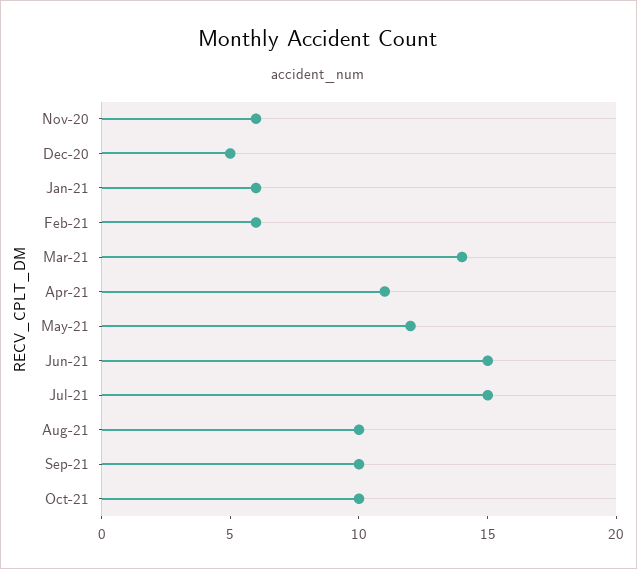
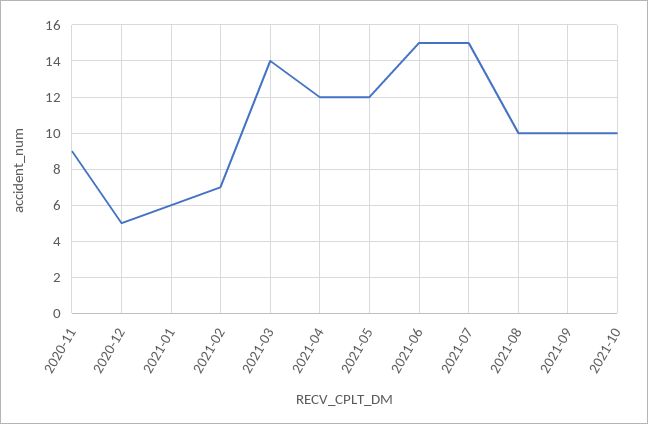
Nov-20: 6 -> 9
Feb-21: 6 -> 7
Apr-21: 11 -> 12

